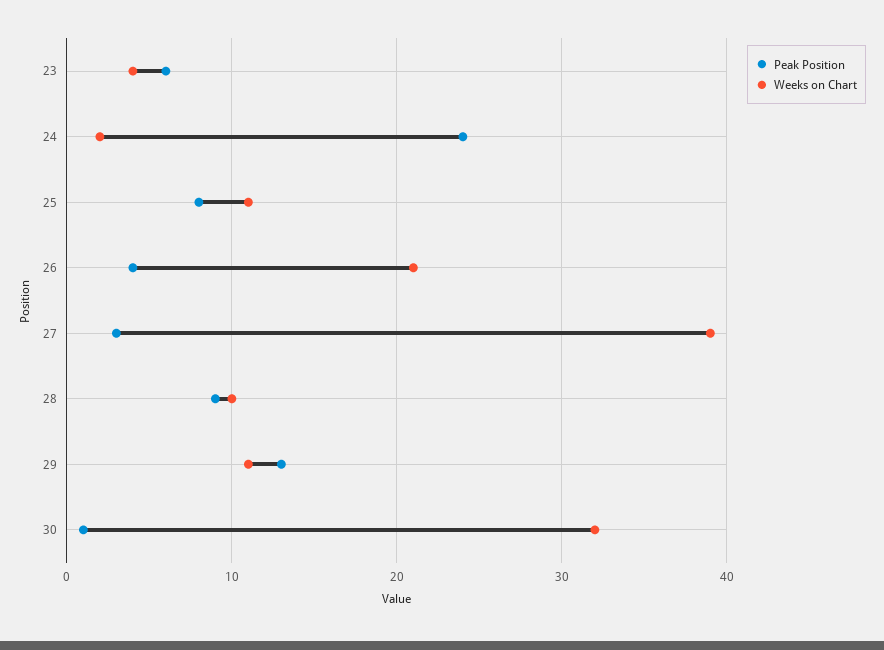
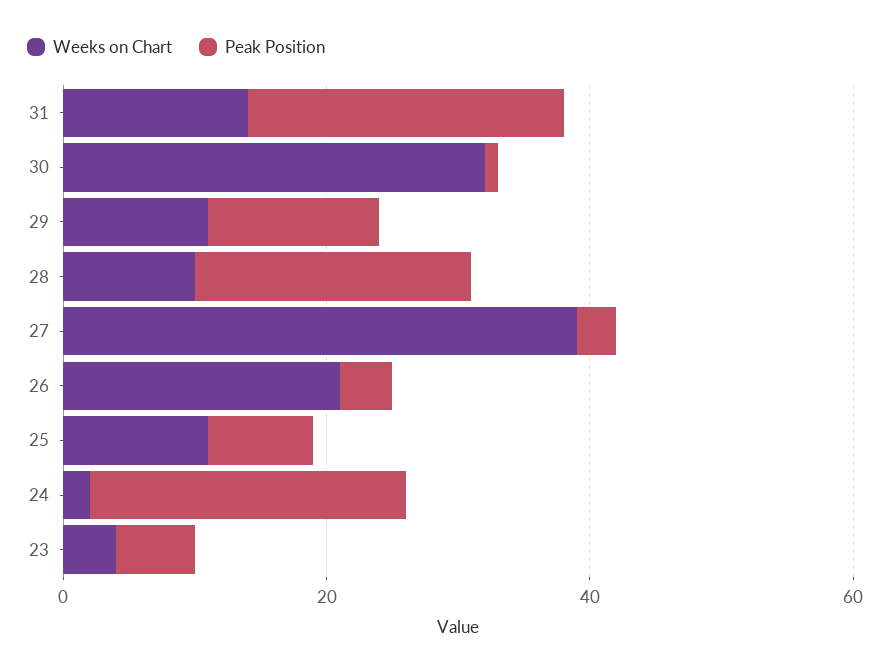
Peak Position, 28: 9 -> 20
Weeks on Chart, 31: none -> 15
Peak Position, 31: none -> 25

